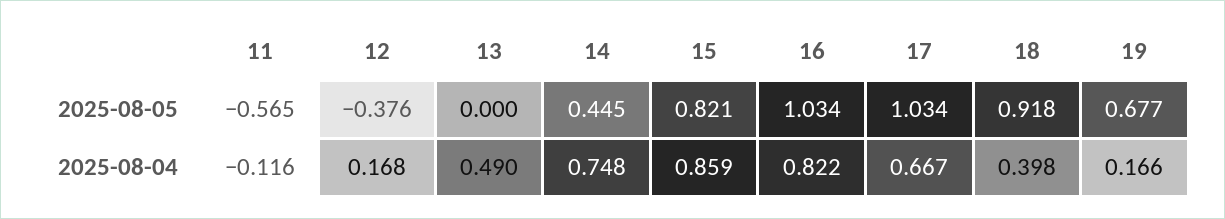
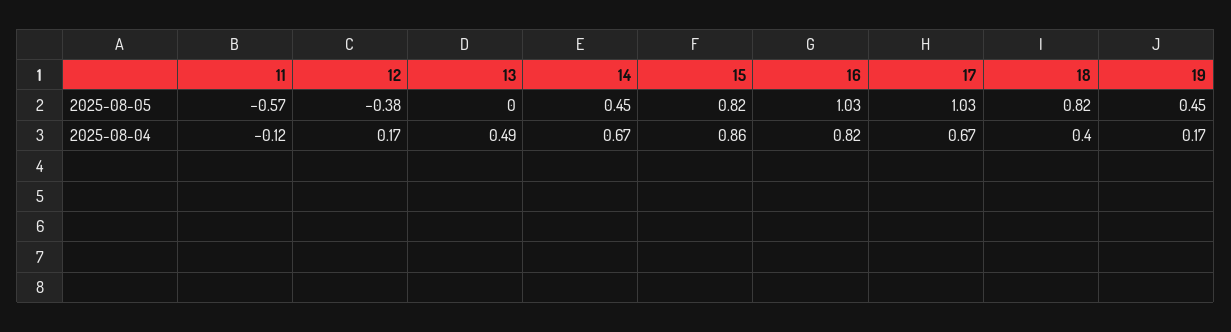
18, 2025-08-05: 0.918 -> 0.82
19, 2025-08-05: 0.677 -> 0.45
14, 2025-08-04: 0.748 -> 0.67

